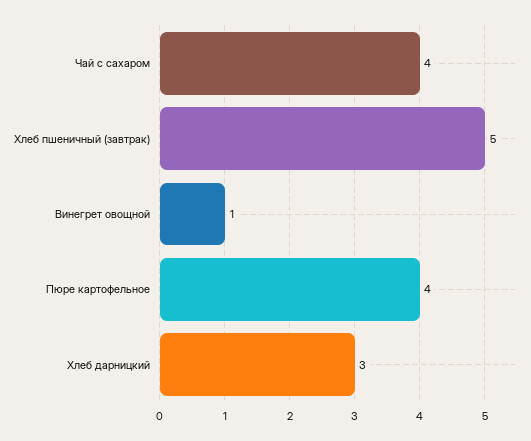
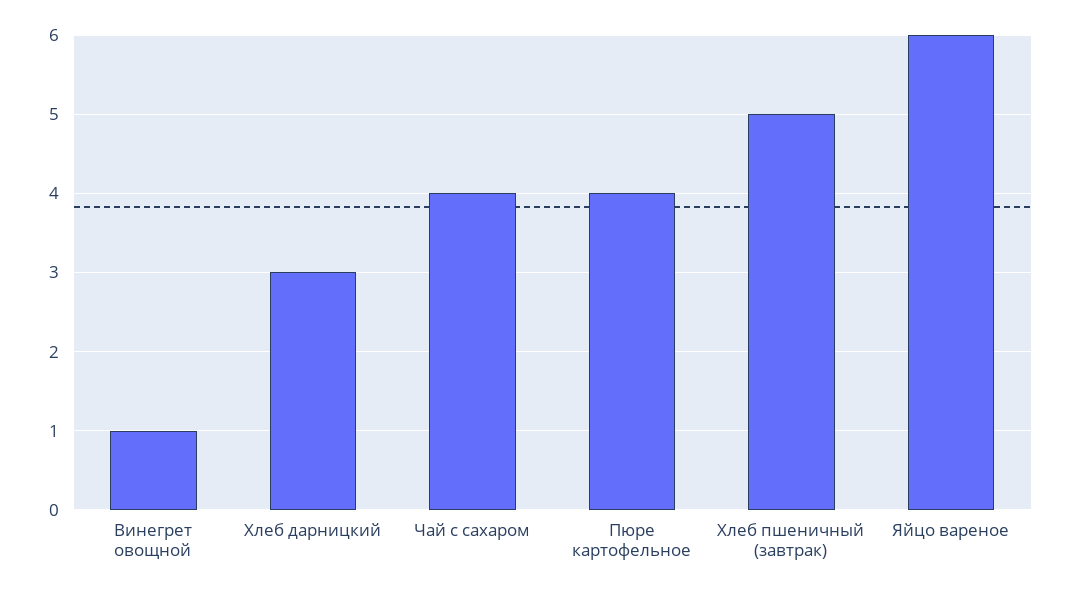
Яйцо вареное: none -> 6

